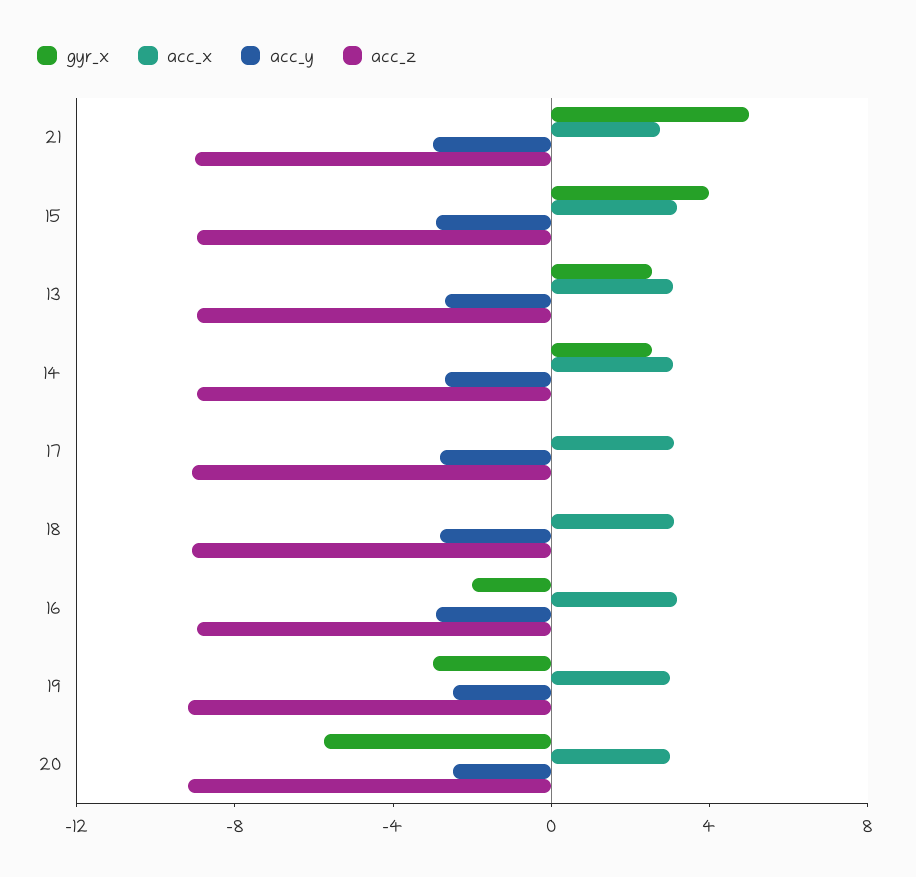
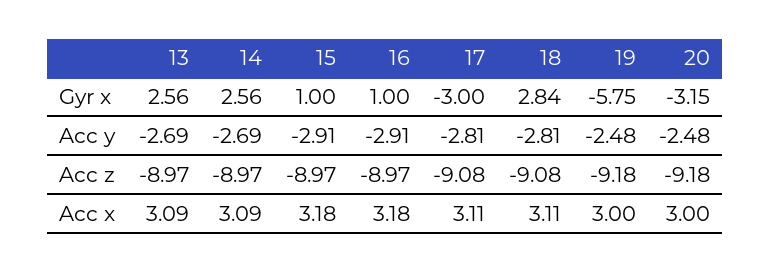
gyr_x, 21: 5 -> none
acc_x, 21: 3 -> none
acc_y, 21: -3 -> none
acc_z, 21: -9 -> none
gyr_x, 15: 4 -> 1
gyr_x, 17: 0 -> -3
gyr_x, 18: 0 -> 2.84
gyr_x, 16: -2 -> 1
gyr_x, 19: -3 -> -5.75
gyr_x, 20: -6 -> -3.15

